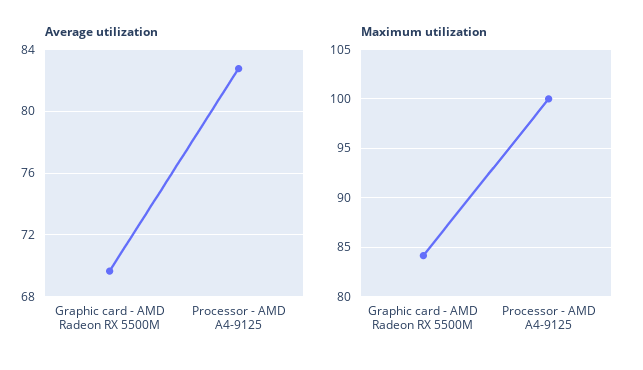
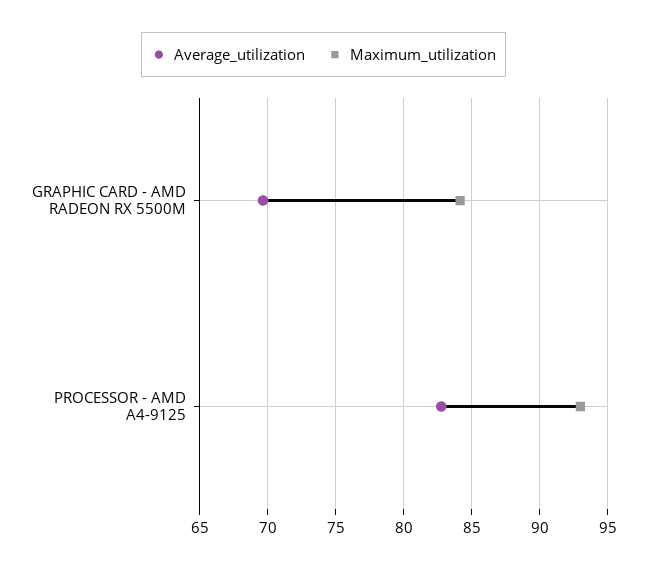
Maximum utilization, Processor - AMD A4-9125: 100 -> 93

